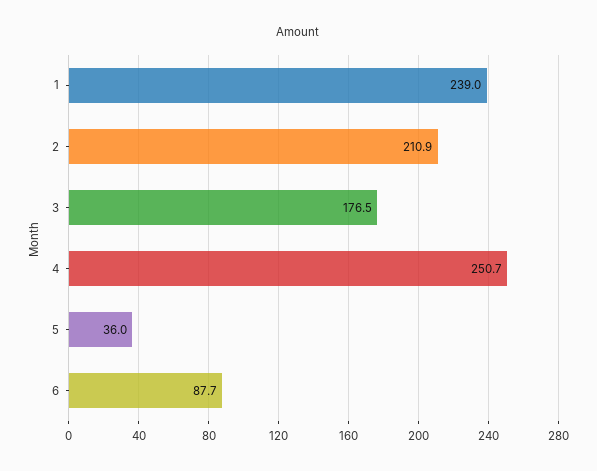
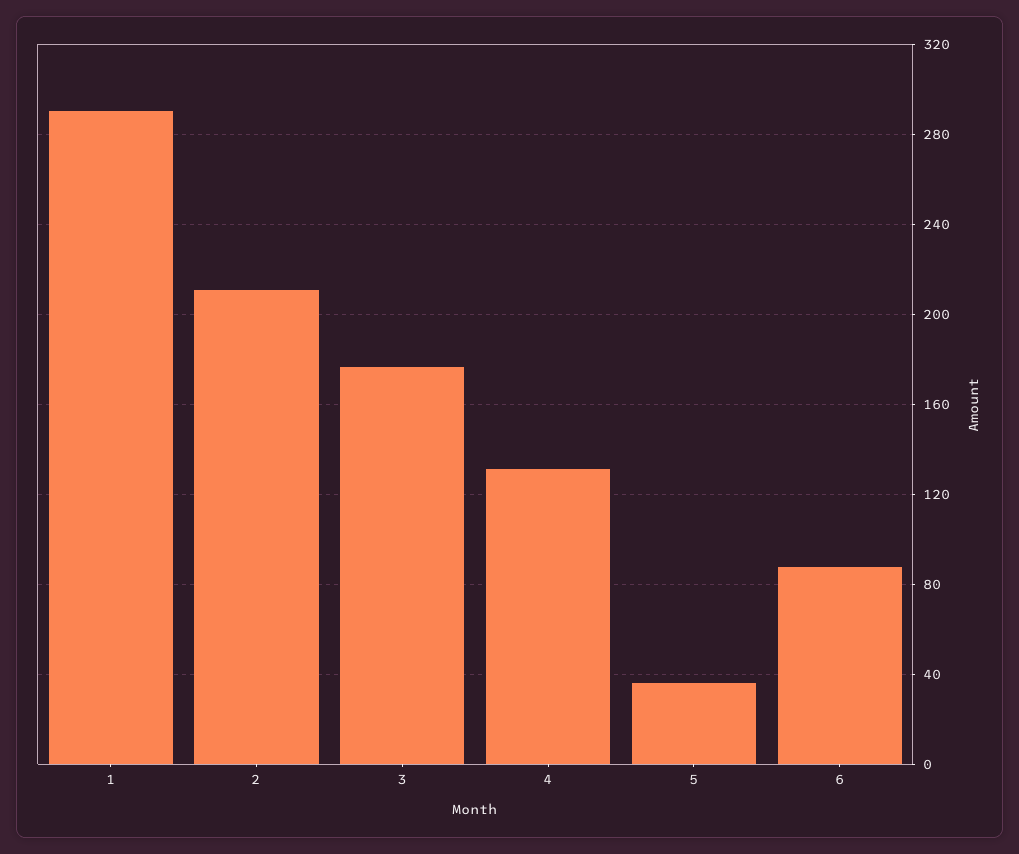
1: 239 -> 290
4: 250.7 -> 130

